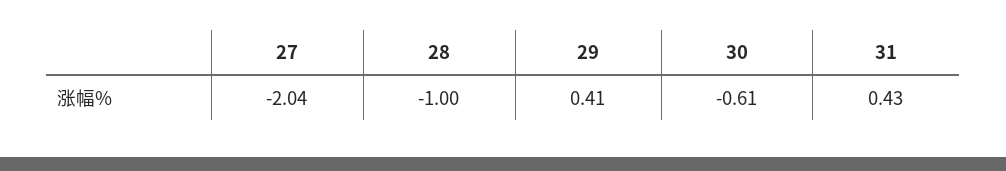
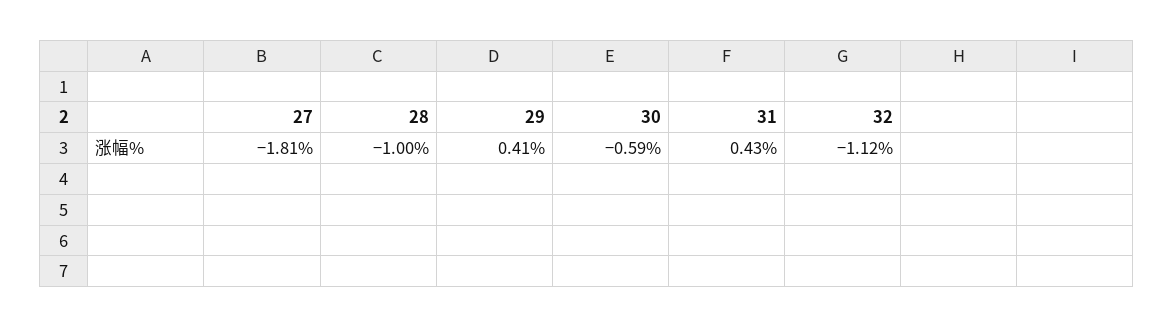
27: -2.04 -> -1.81
30: -0.61 -> -0.59
32: none -> -1.12

